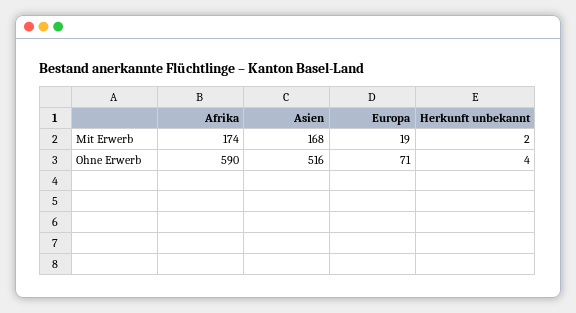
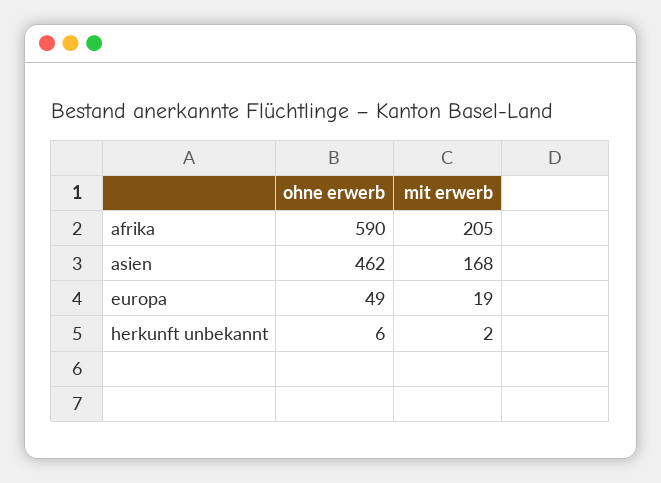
Afrika, Mit Erwerb: 174 -> 205
Asien, Ohne Erwerb: 516 -> 462
Europa, Ohne Erwerb: 71 -> 49
Herkunft unbekannt, Ohne Erwerb: 4 -> 6

